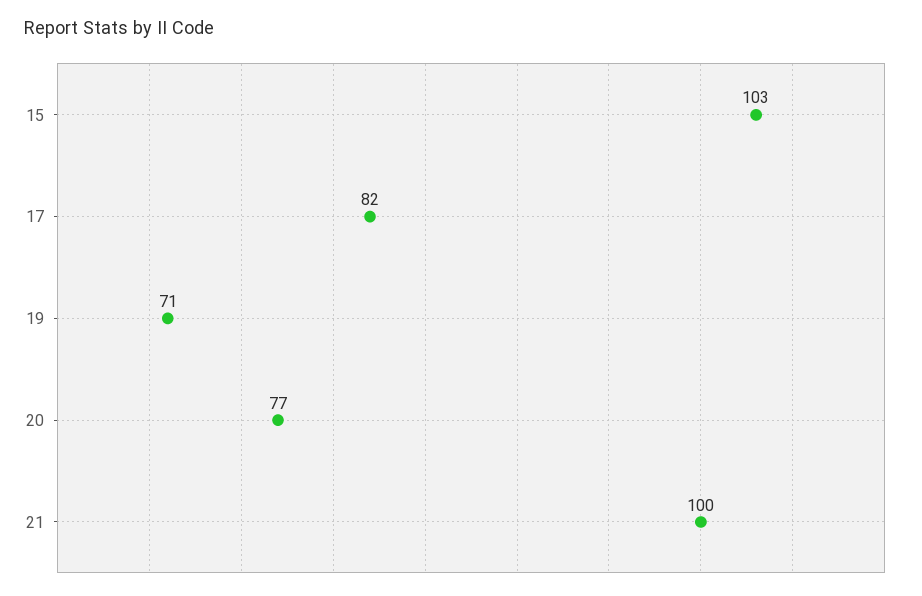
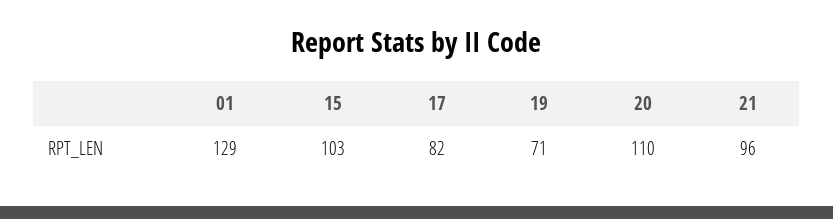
20: 77 -> 110
21: 100 -> 96
01: none -> 129

